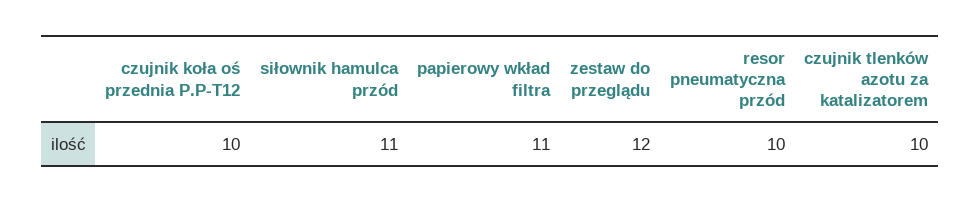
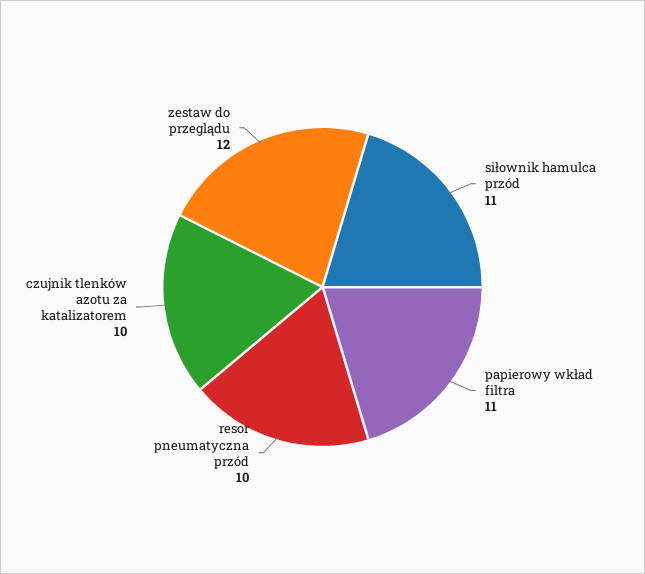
czujnik koła oś przednia P.P-T12: 10 -> none

